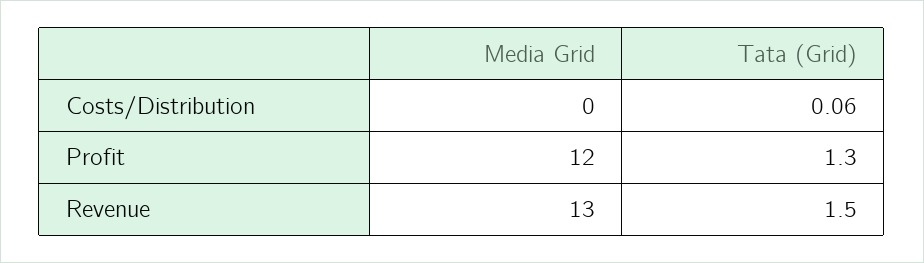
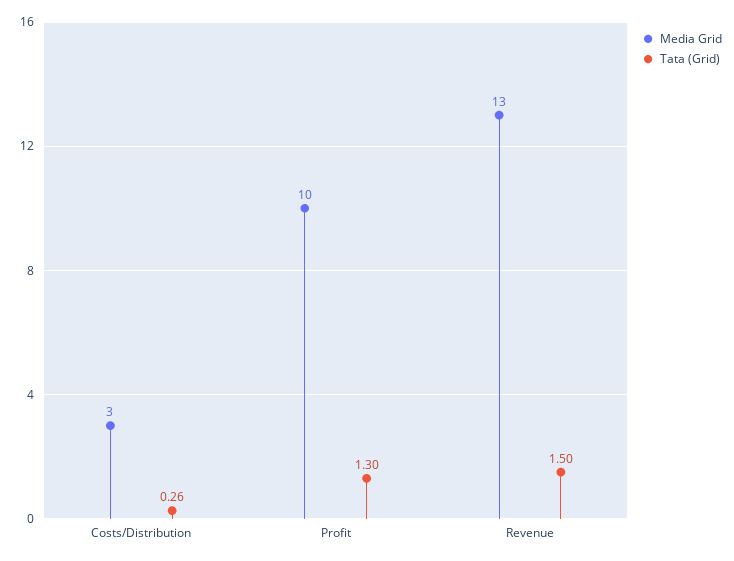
Media Grid, Costs/Distribution: 0 -> 3
Tata (Grid), Costs/Distribution: 0.06 -> 0.26
Media Grid, Profit: 12 -> 10

